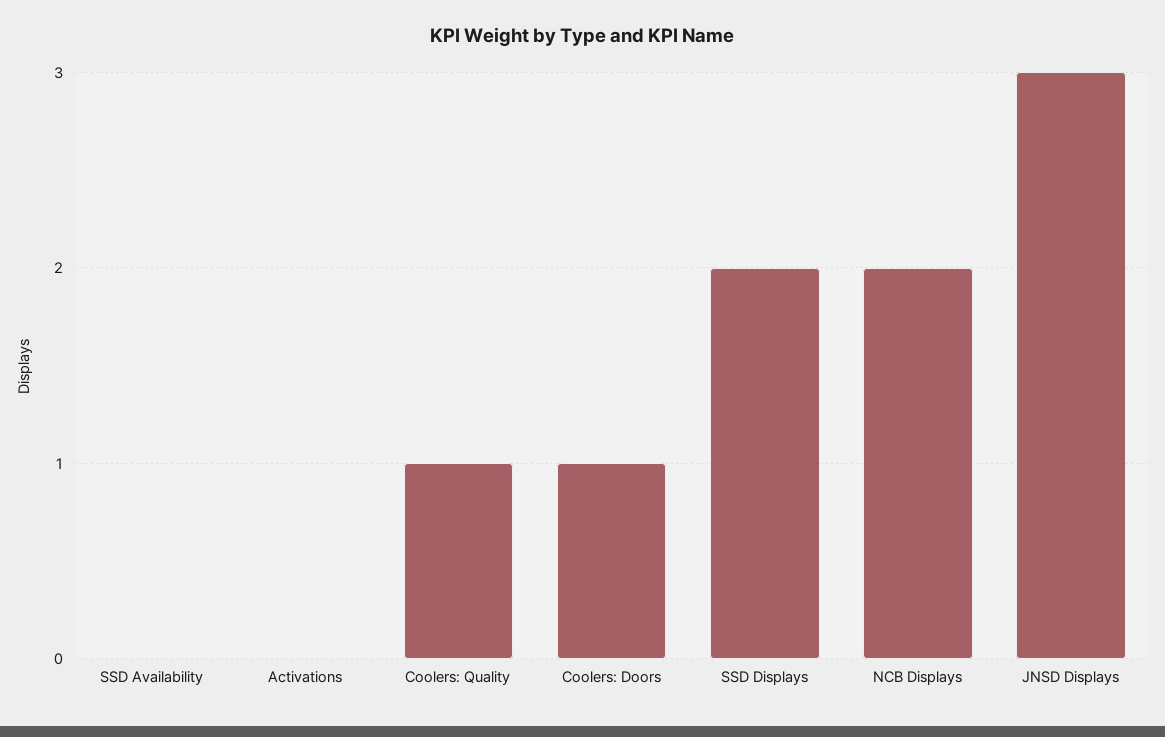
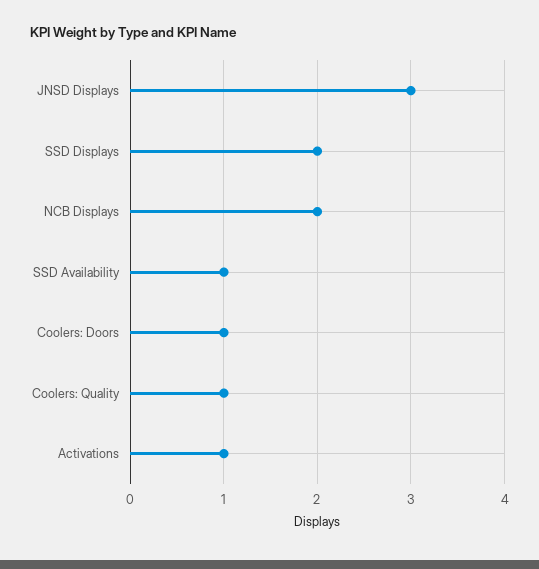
SSD Availability: 0 -> 1
Activations: 0 -> 1

